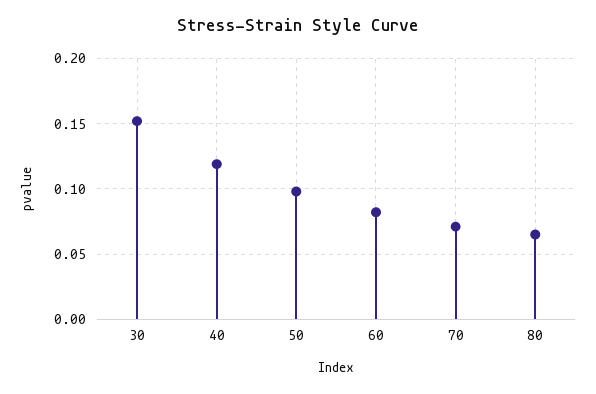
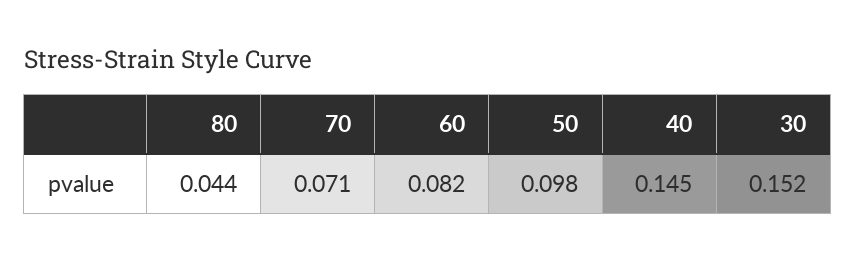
40: 0.12 -> 0.145
80: 0.065 -> 0.044

